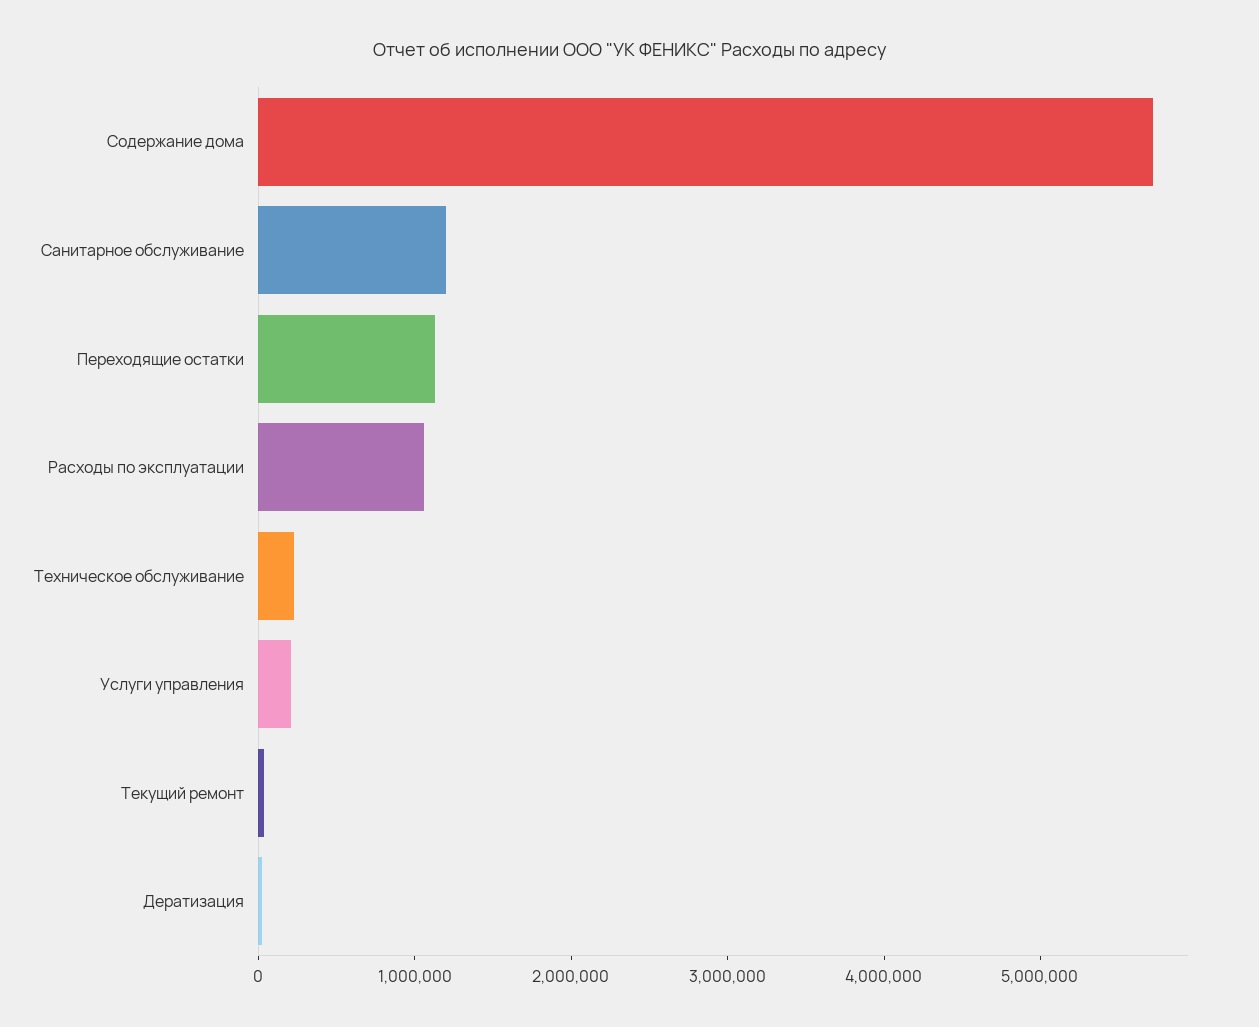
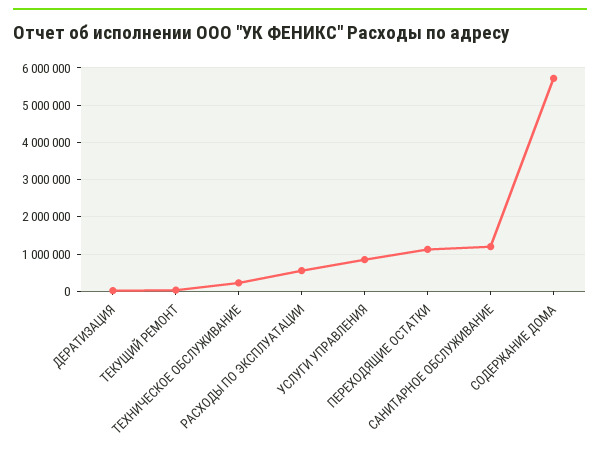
Расходы по эксплуатации: 1000000 -> 600000
Услуги управления: 200000 -> 800000

